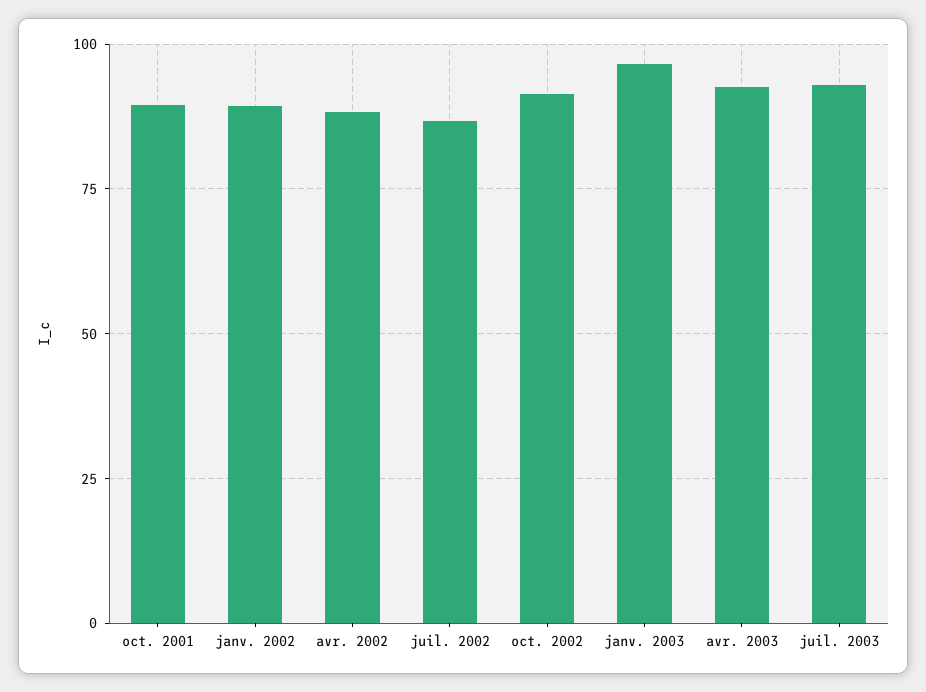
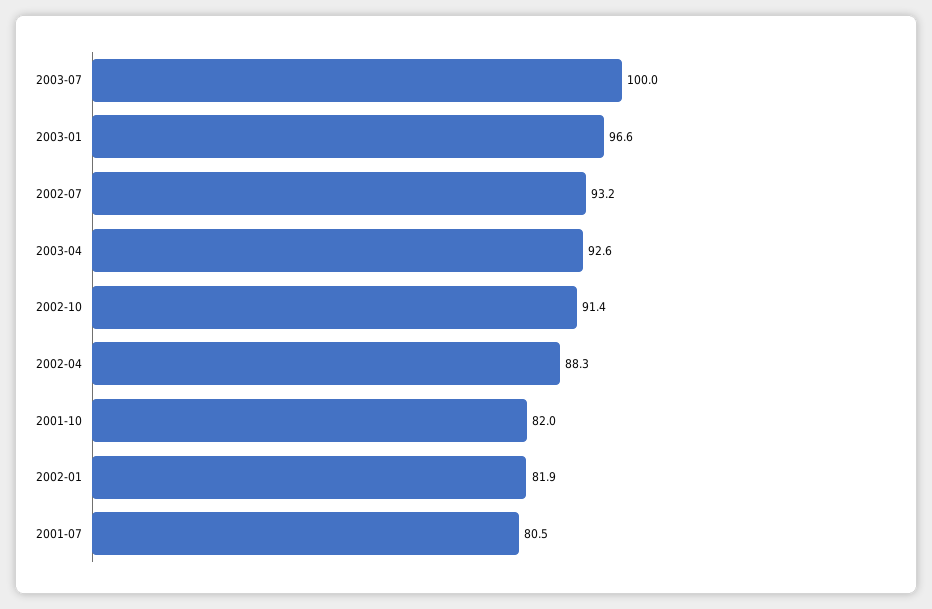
oct. 2001: 90 -> 82
janv. 2002: 90 -> 81.9
juil. 2002: 87.5 -> 93.2
juil. 2003: 92.5 -> 100
2001-07: none -> 80.5

